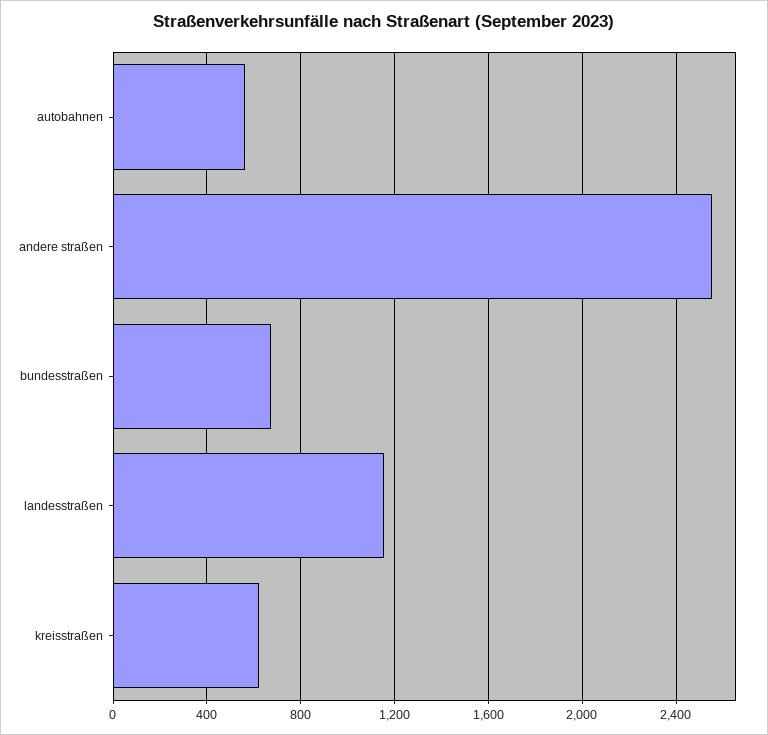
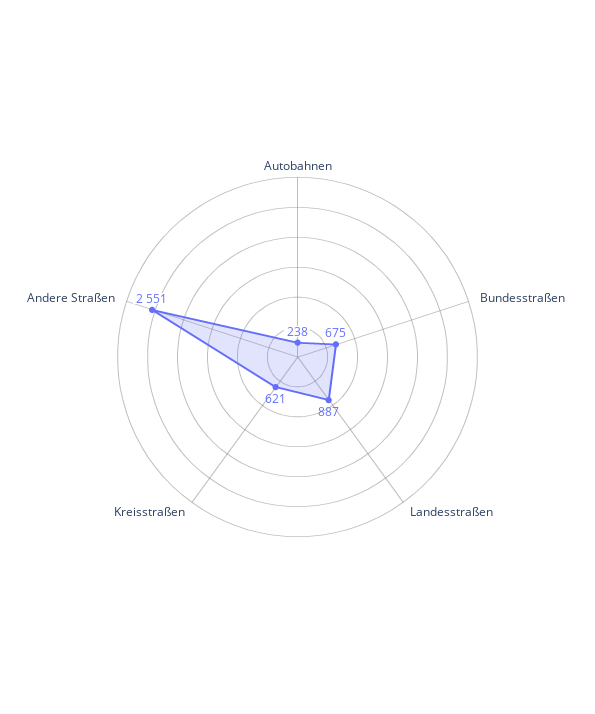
autobahnen: 550 -> 238
landesstraßen: 1150 -> 887

